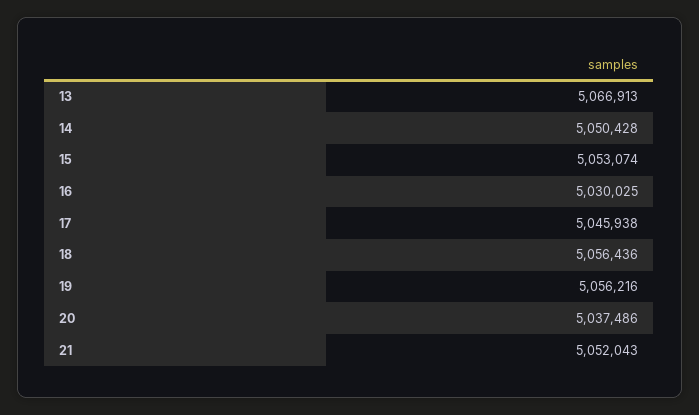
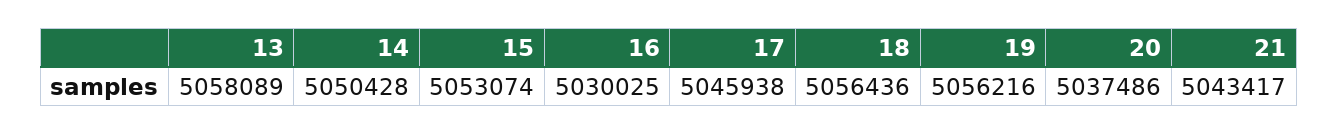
13: 5066913 -> 5058089
21: 5052043 -> 5043417

